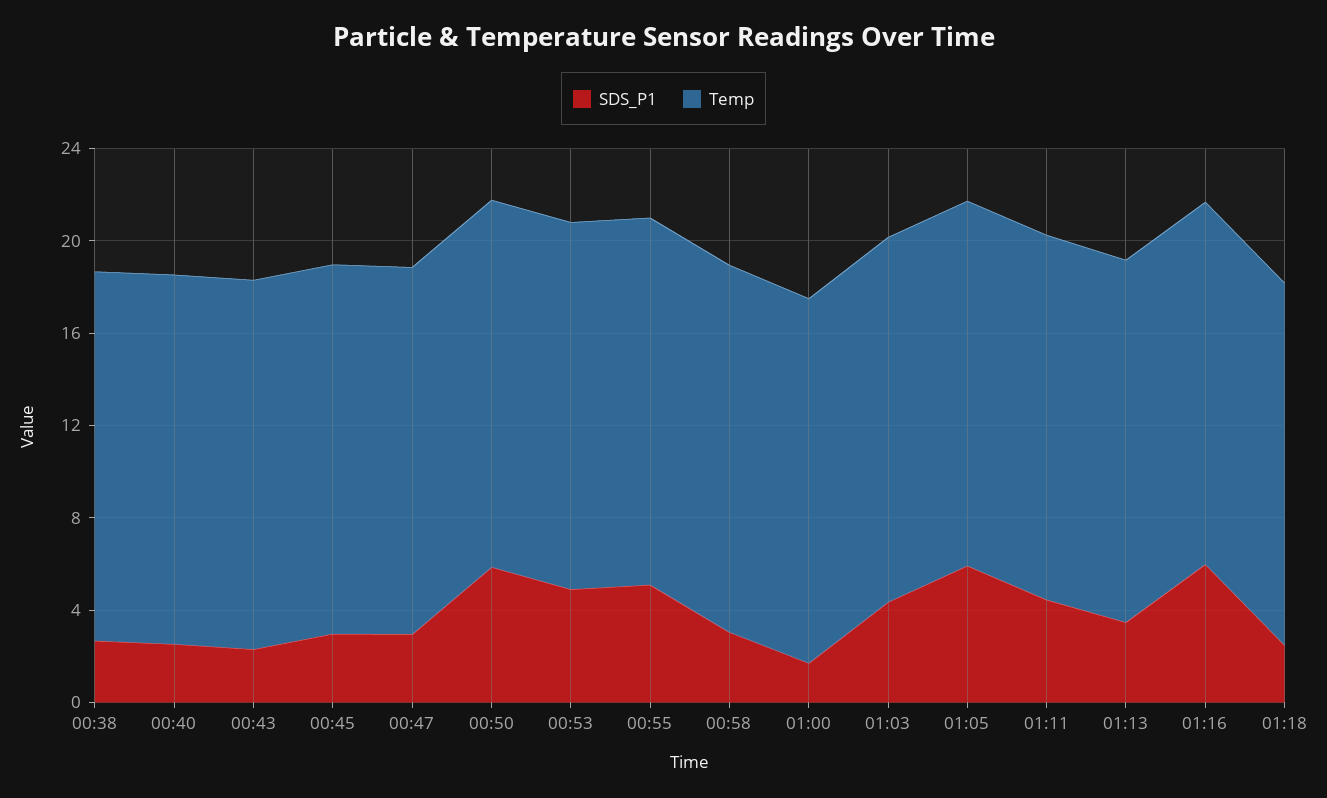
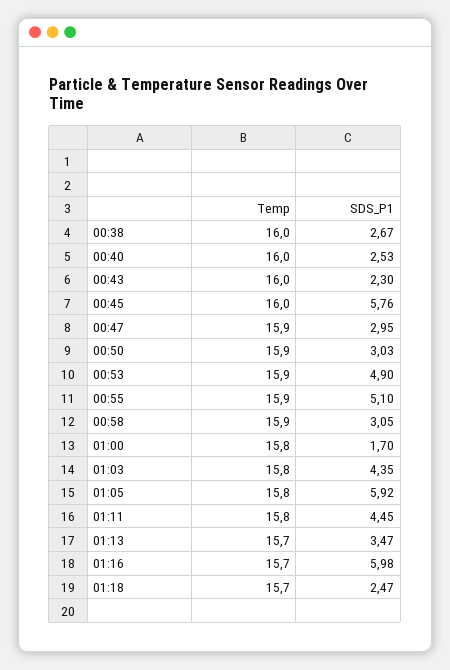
SDS_P1, 00:45: 3 -> 5.76
SDS_P1, 00:50: 6 -> 3.03

